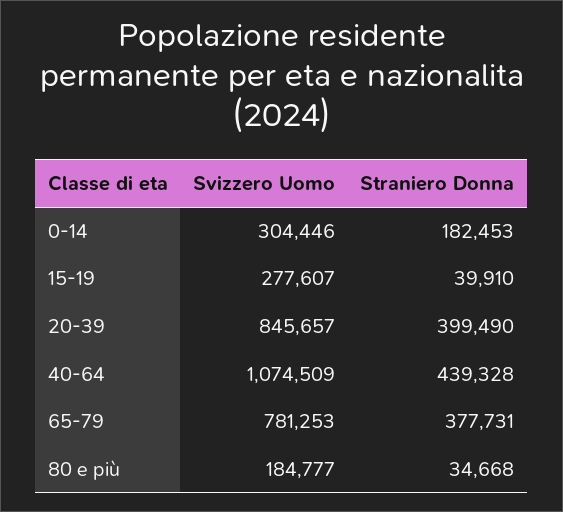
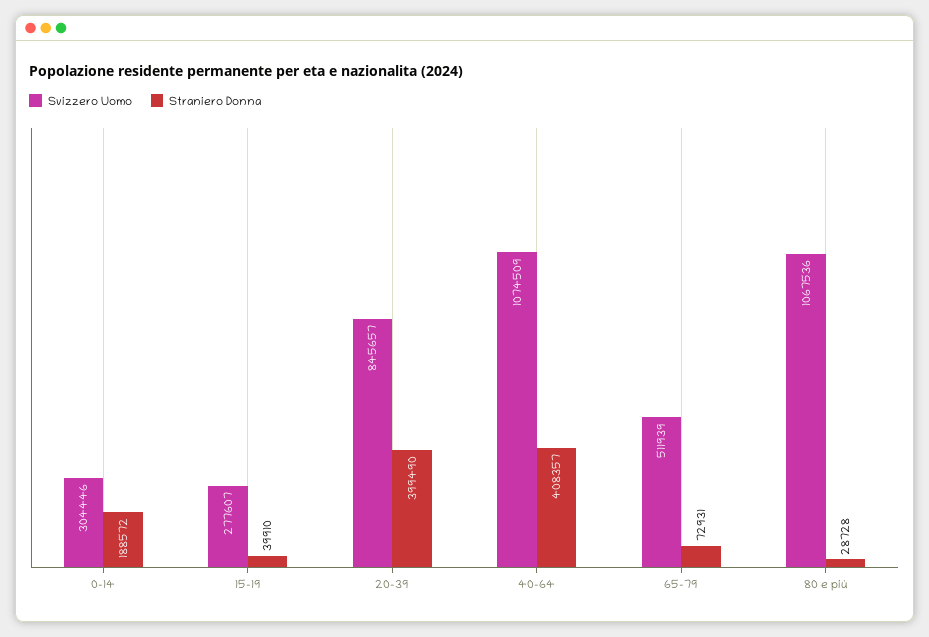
Straniero Donna, 0-14: 182453 -> 188572
Straniero Donna, 40-64: 439328 -> 408357
Svizzero Uomo, 65-79: 781253 -> 511939
Straniero Donna, 65-79: 377731 -> 72931
Svizzero Uomo, 80 e più: 184777 -> 1067536
Straniero Donna, 80 e più: 34668 -> 28728

